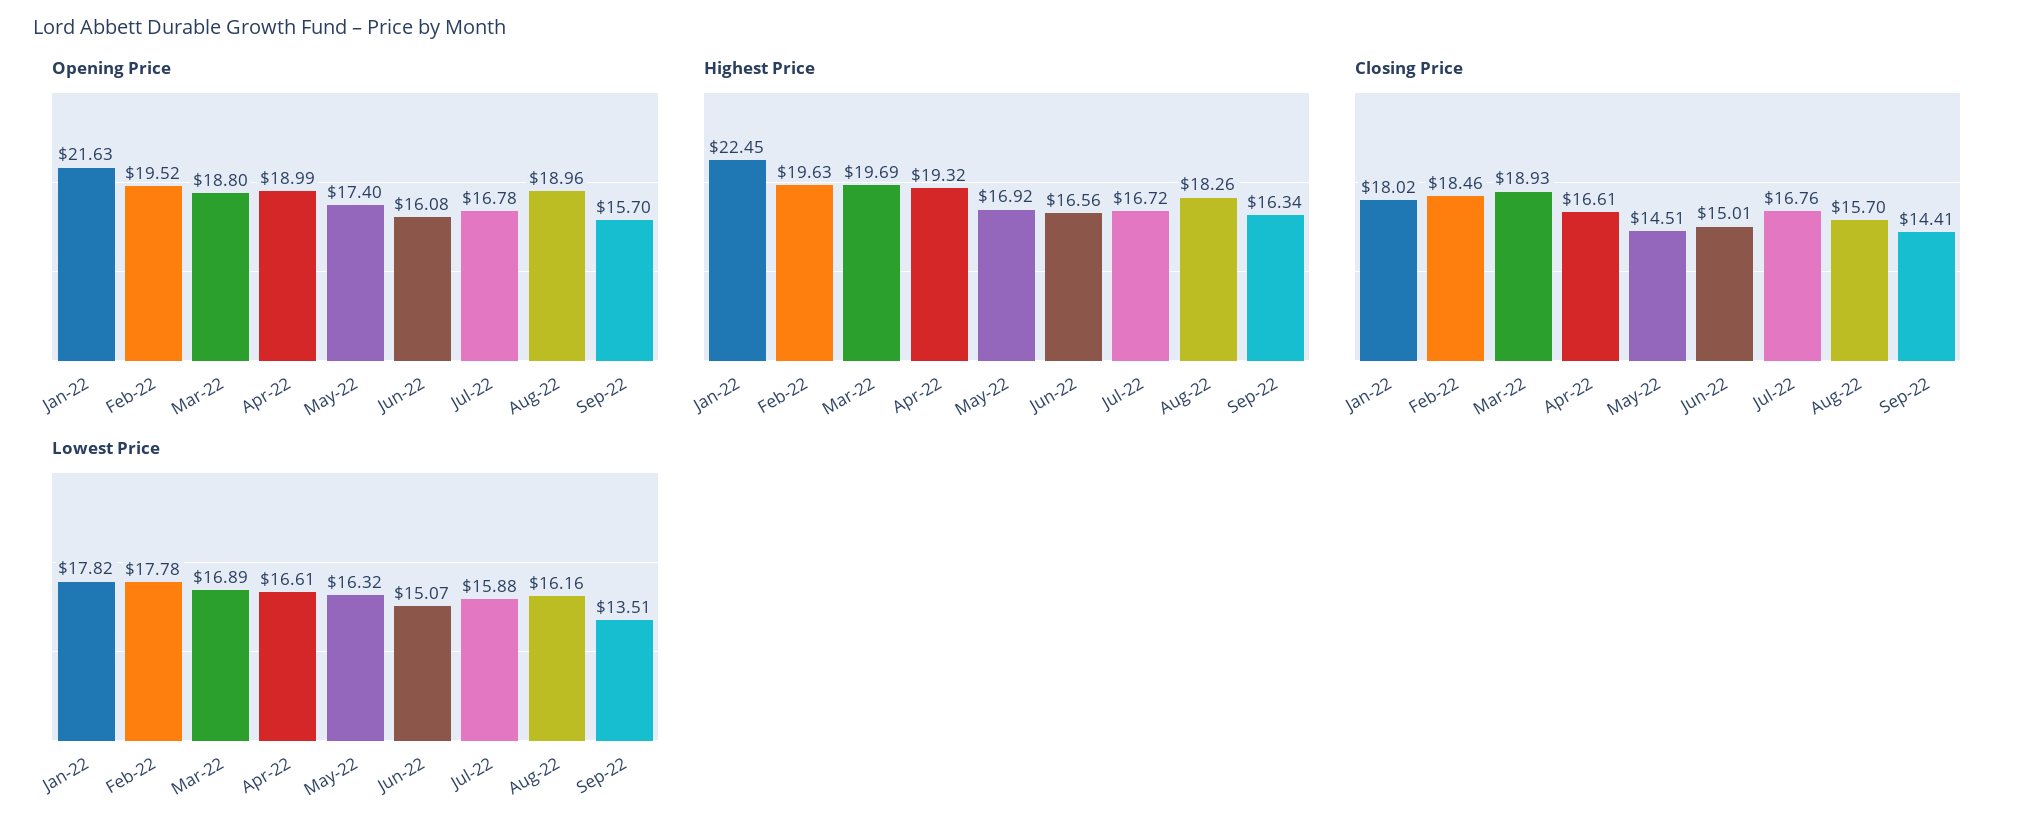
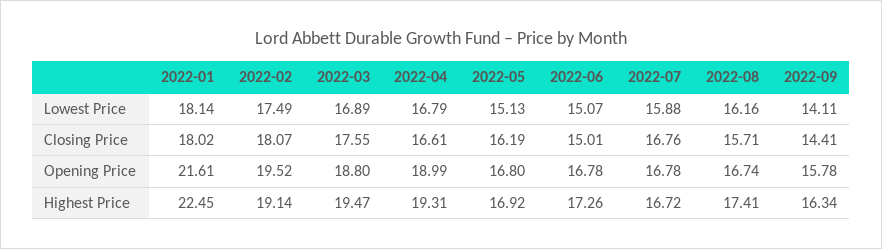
Opening Price, Jan-22: 21.63 -> 21.61
Opening Price, May-22: 17.4 -> 16.8
Opening Price, Jun-22: 16.08 -> 16.78
Opening Price, Aug-22: 18.96 -> 16.74
Opening Price, Sep-22: 15.7 -> 15.78
Highest Price, Feb-22: 19.63 -> 19.14
Highest Price, Mar-22: 19.69 -> 19.47
Highest Price, Apr-22: 19.32 -> 19.31
Highest Price, Jun-22: 16.56 -> 17.26
Highest Price, Aug-22: 18.26 -> 17.41
Closing Price, Feb-22: 18.46 -> 18.07
Closing Price, Mar-22: 18.93 -> 17.55
Closing Price, May-22: 14.51 -> 16.19
Closing Price, Aug-22: 15.7 -> 15.71
Lowest Price, Jan-22: 17.82 -> 18.14
Lowest Price, Feb-22: 17.78 -> 17.49
Lowest Price, Apr-22: 16.61 -> 16.79
Lowest Price, May-22: 16.32 -> 15.13
Lowest Price, Sep-22: 13.51 -> 14.11

